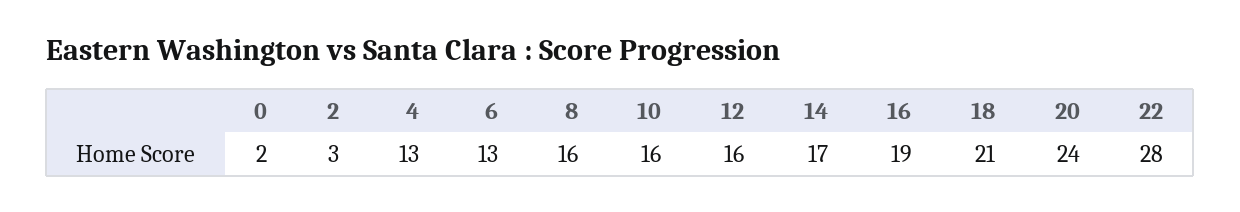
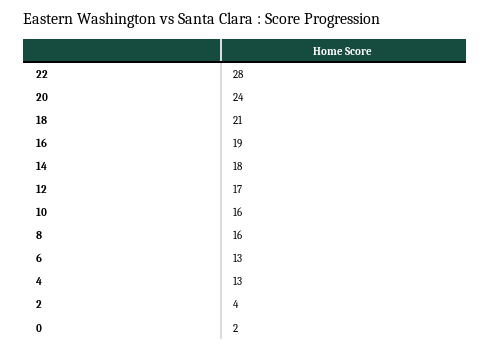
2: 3 -> 4
12: 16 -> 17
14: 17 -> 18

